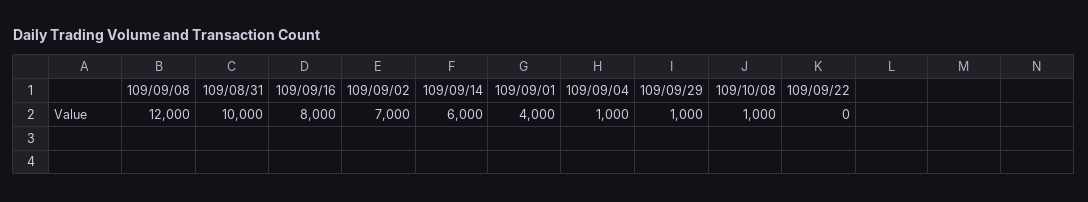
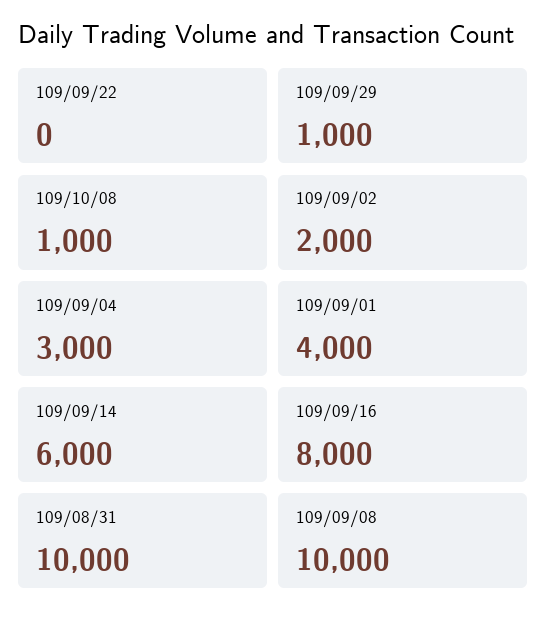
109/09/08: 12000 -> 10000
109/09/02: 7000 -> 2000
109/09/04: 1000 -> 3000

